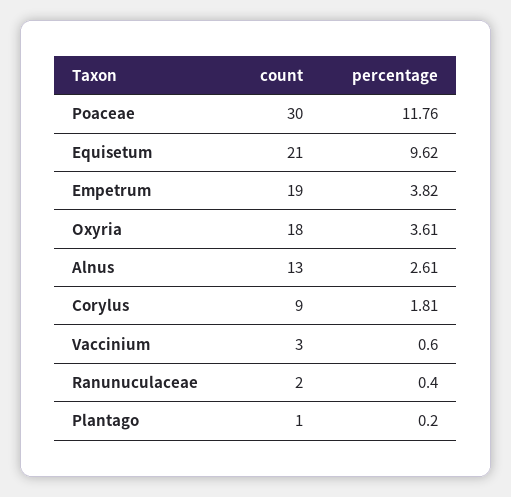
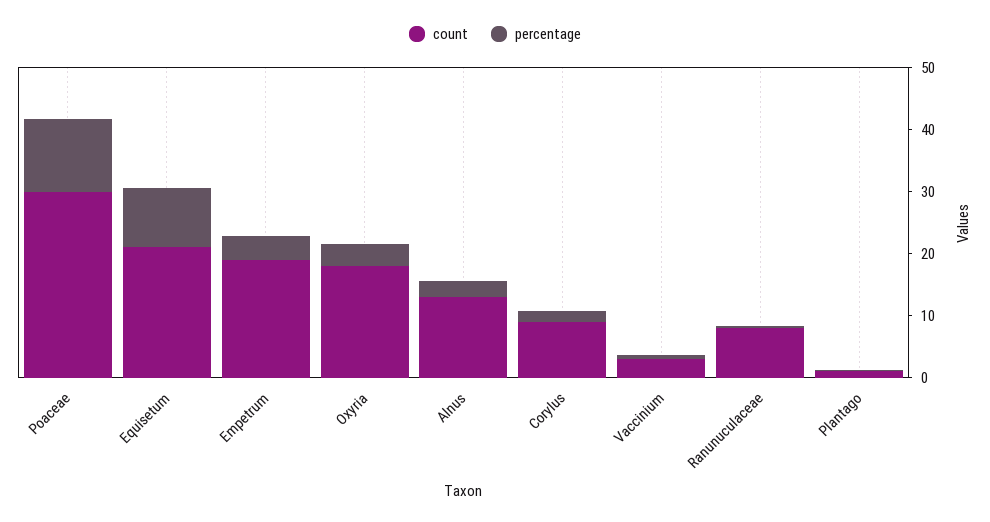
count, Ranunuculaceae: 2 -> 8

